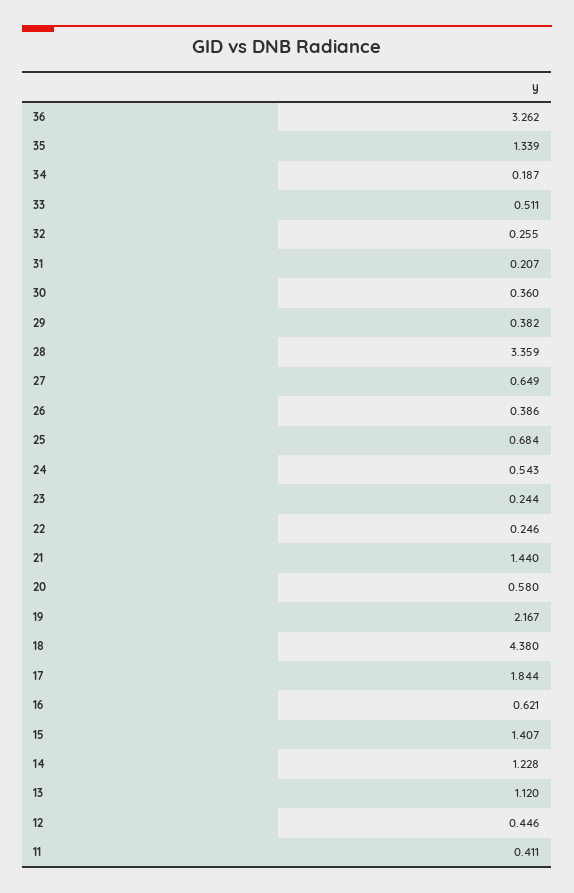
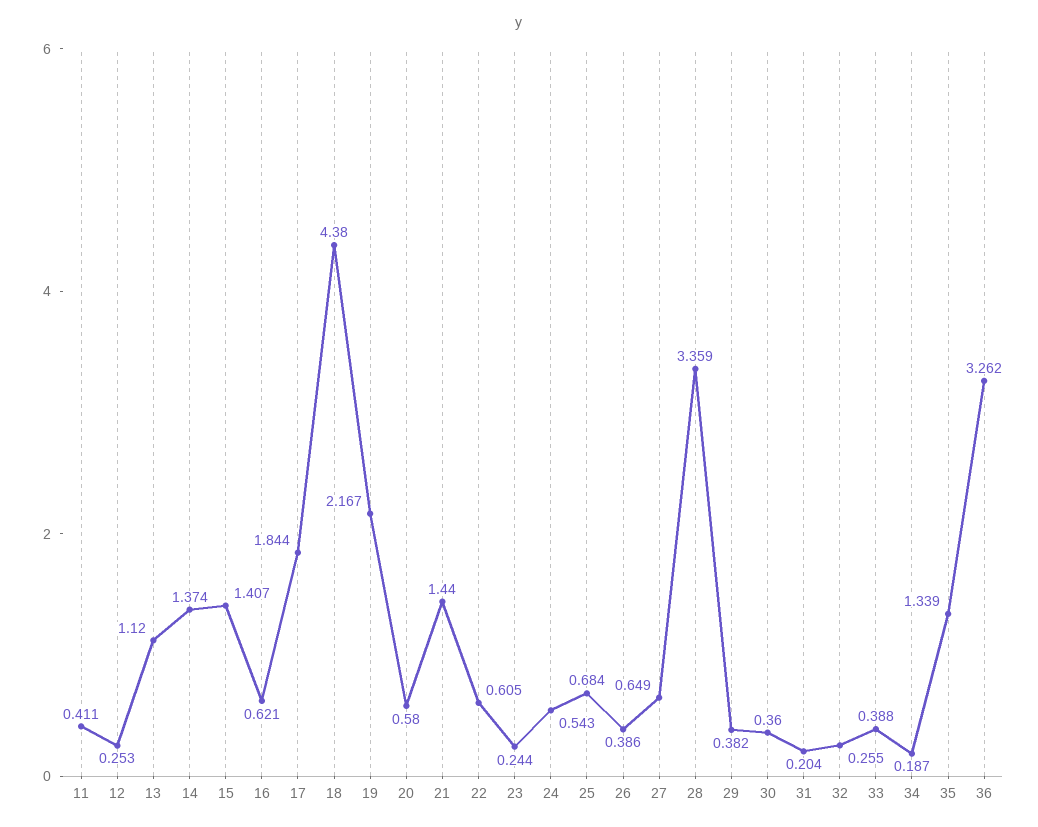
33: 0.511 -> 0.388
31: 0.207 -> 0.204
22: 0.246 -> 0.605
14: 1.228 -> 1.374
12: 0.446 -> 0.253

